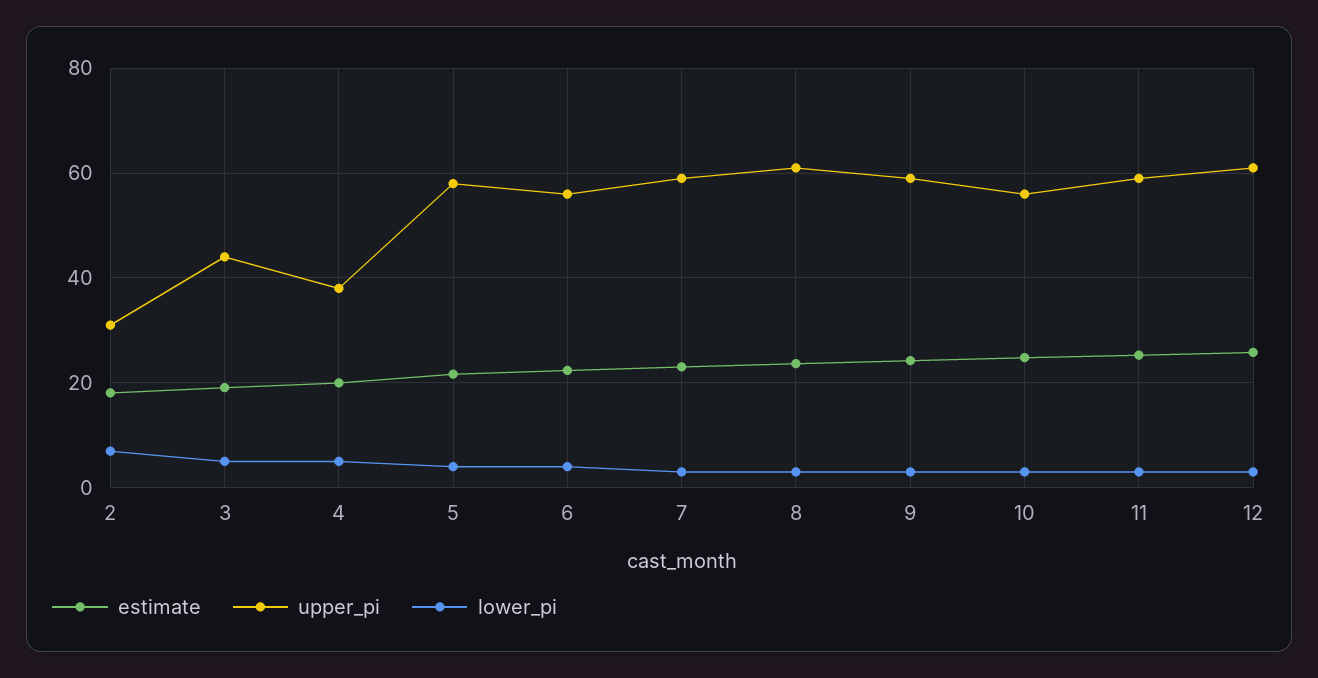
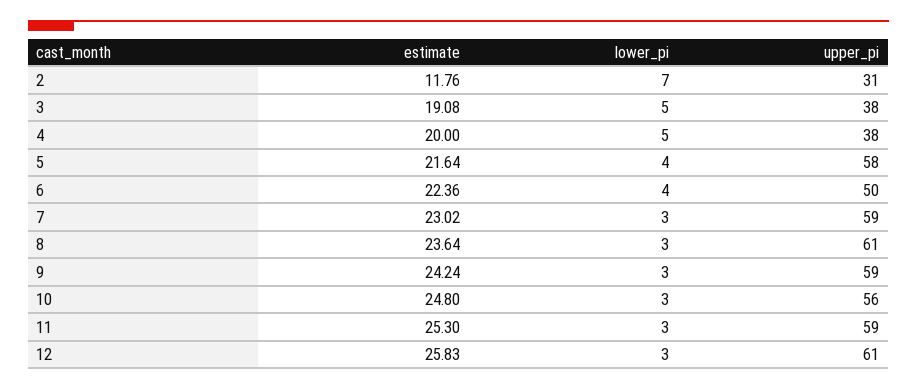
estimate, 2: 18 -> 11.76
upper_pi, 3: 44 -> 38
upper_pi, 6: 56 -> 50

